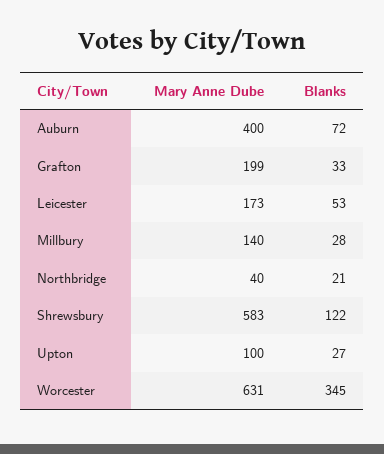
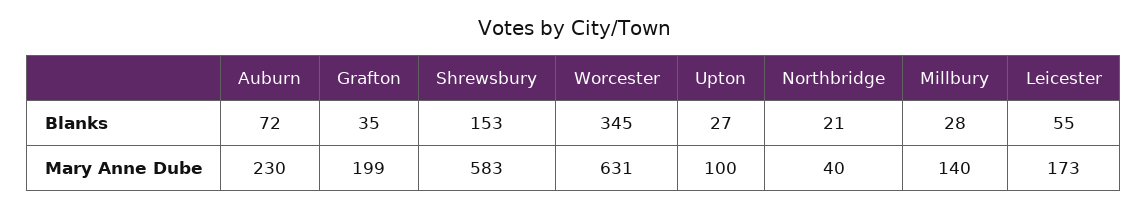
Mary Anne Dube, Auburn: 400 -> 230
Blanks, Grafton: 33 -> 35
Blanks, Leicester: 53 -> 55
Blanks, Shrewsbury: 122 -> 153

